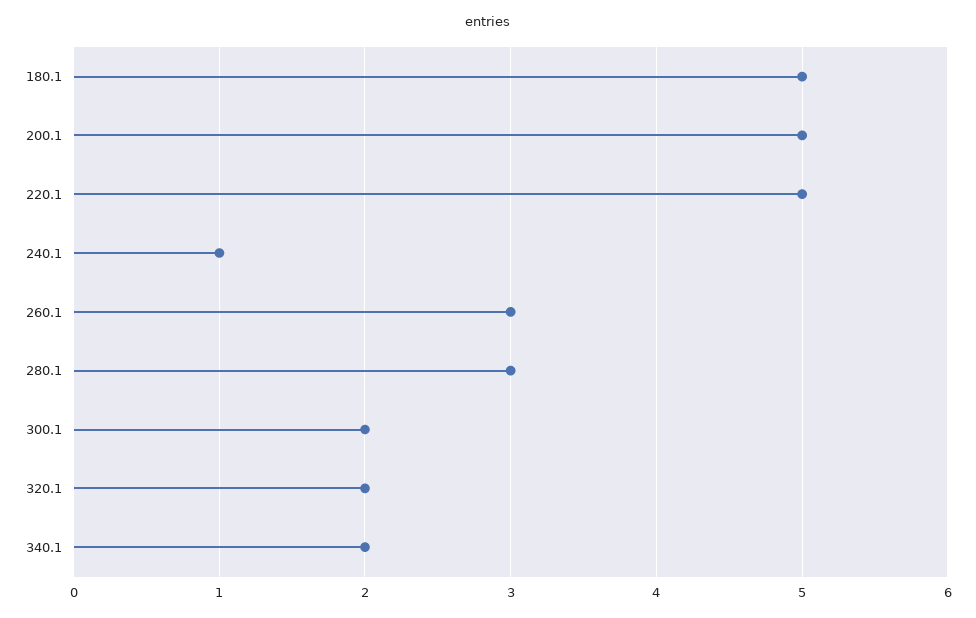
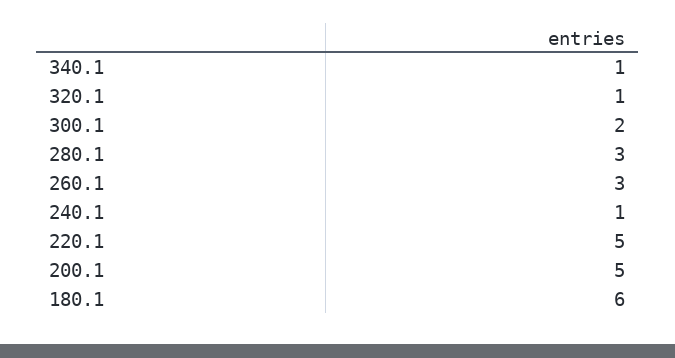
180.1: 5 -> 6
320.1: 2 -> 1
340.1: 2 -> 1

